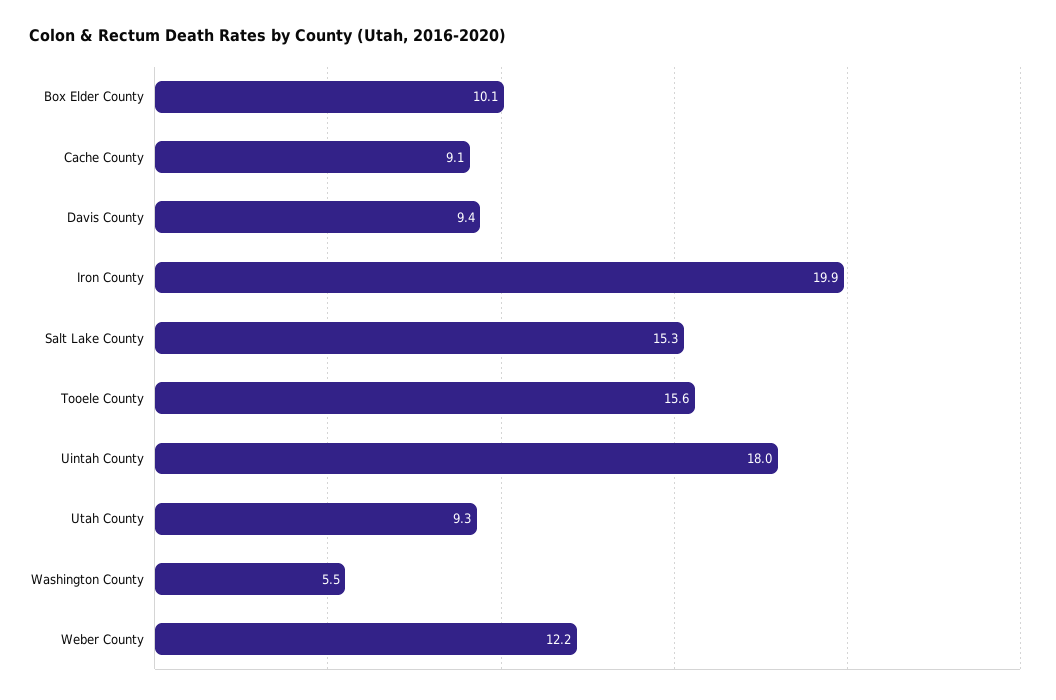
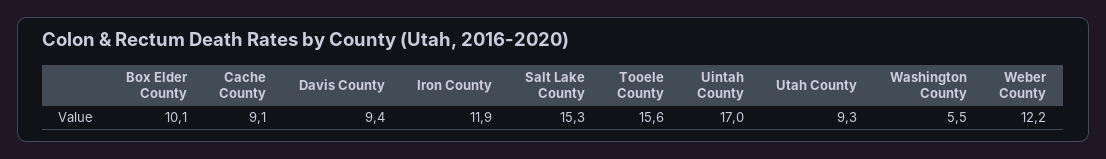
Iron County: 19.9 -> 11.9
Uintah County: 18 -> 17

